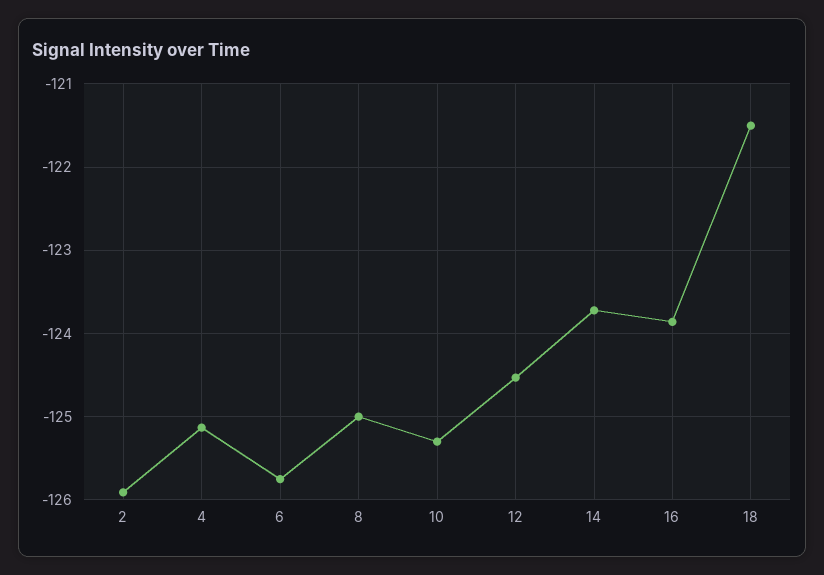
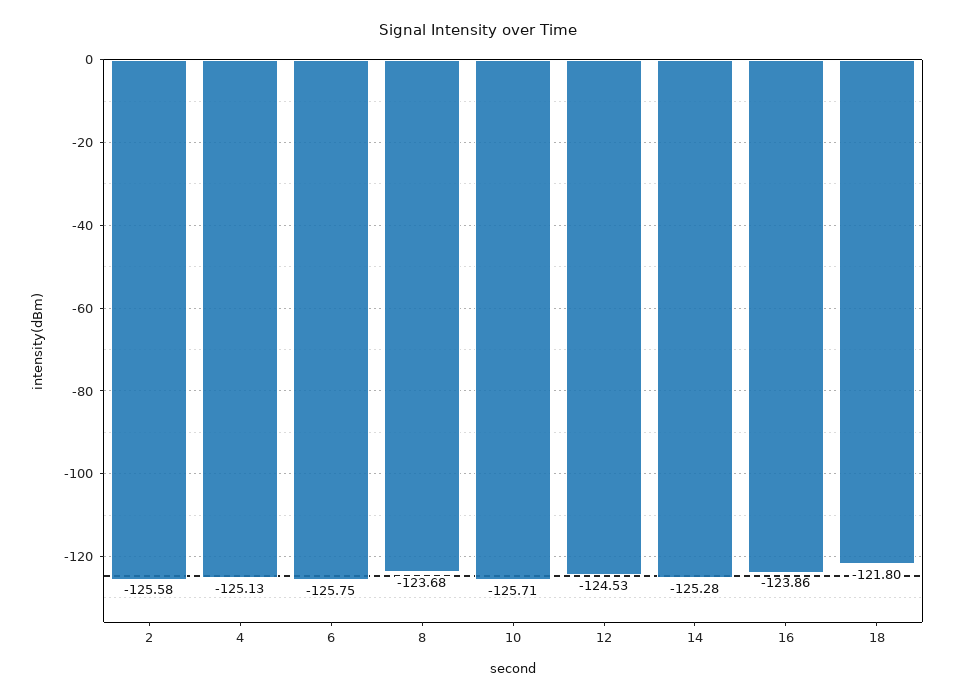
2: -125.9 -> -125.58
8: -125 -> -123.68
10: -125.3 -> -125.71
14: -123.7 -> -125.28
18: -121.5 -> -121.8

